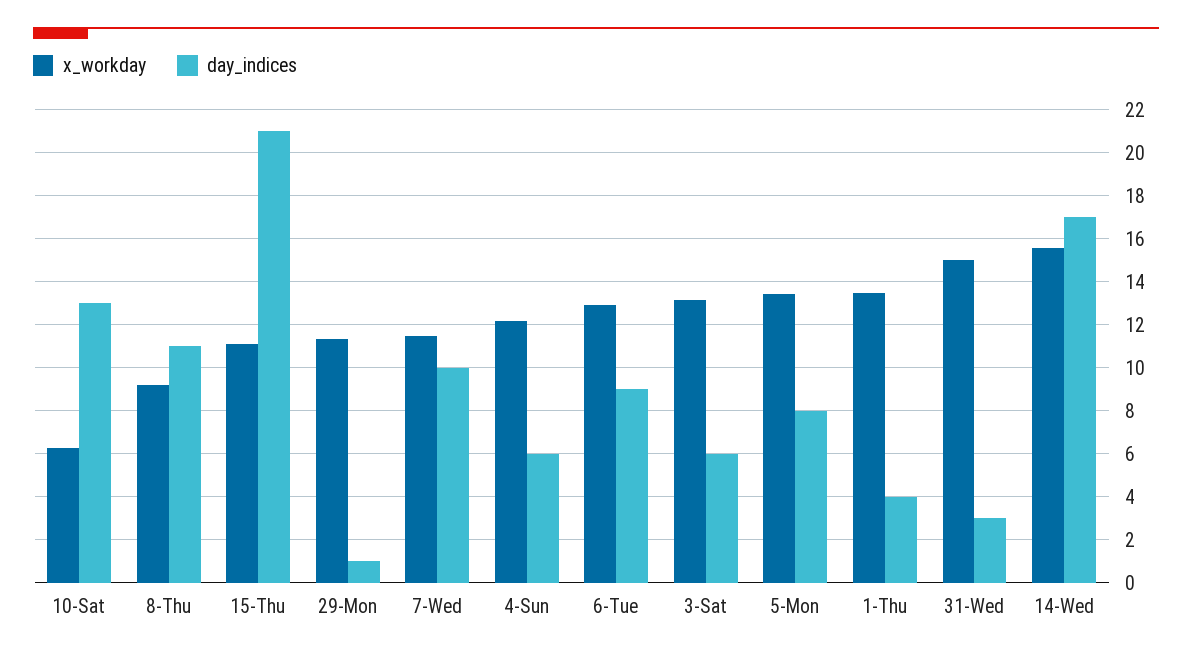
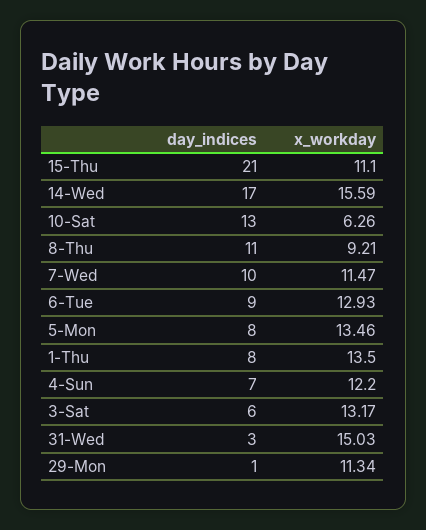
day_indices, 4-Sun: 6 -> 7
day_indices, 1-Thu: 4 -> 8

